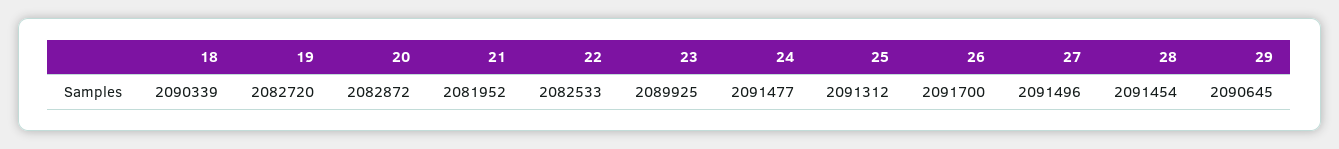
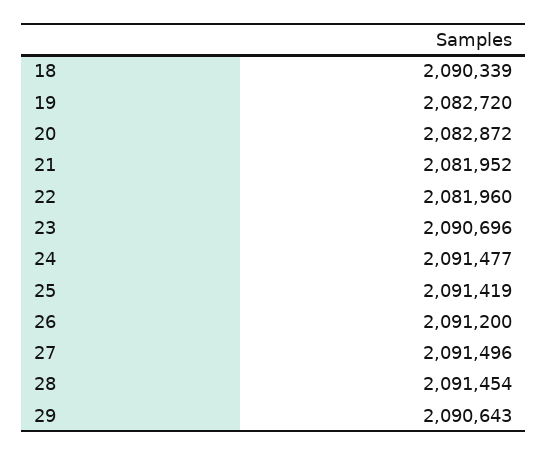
22: 2082533 -> 2081960
23: 2089925 -> 2090696
25: 2091312 -> 2091419
26: 2091700 -> 2091200
29: 2090645 -> 2090643

